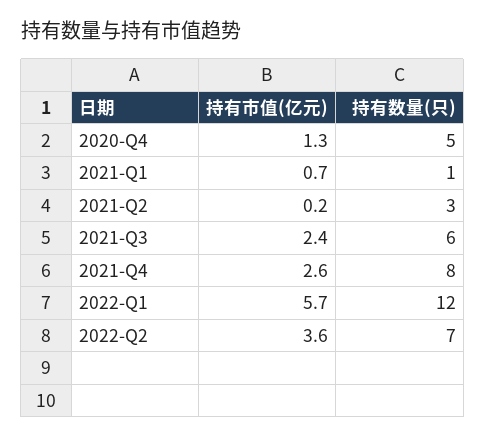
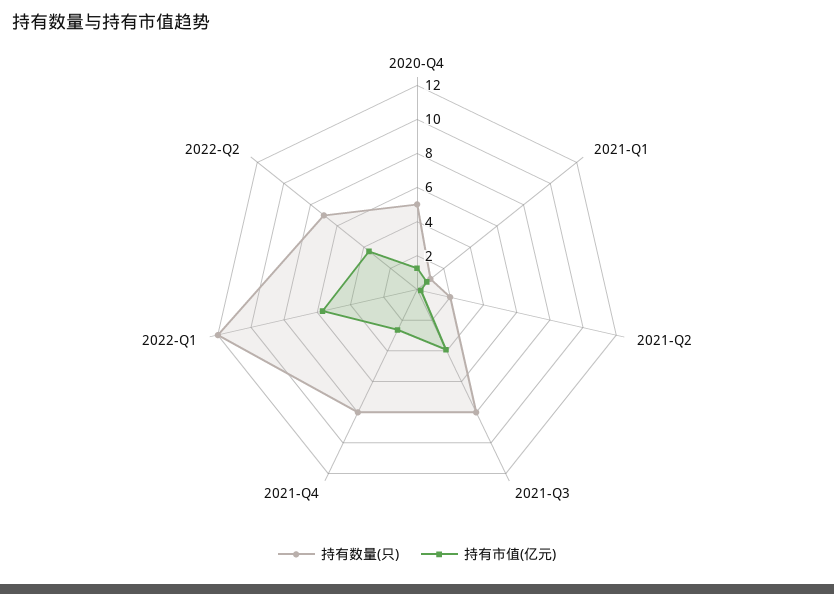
持有数量(只), 2021-Q2: 3 -> 2
持有市值(亿元), 2021-Q3: 2.4 -> 4
持有数量(只), 2021-Q3: 6 -> 8

